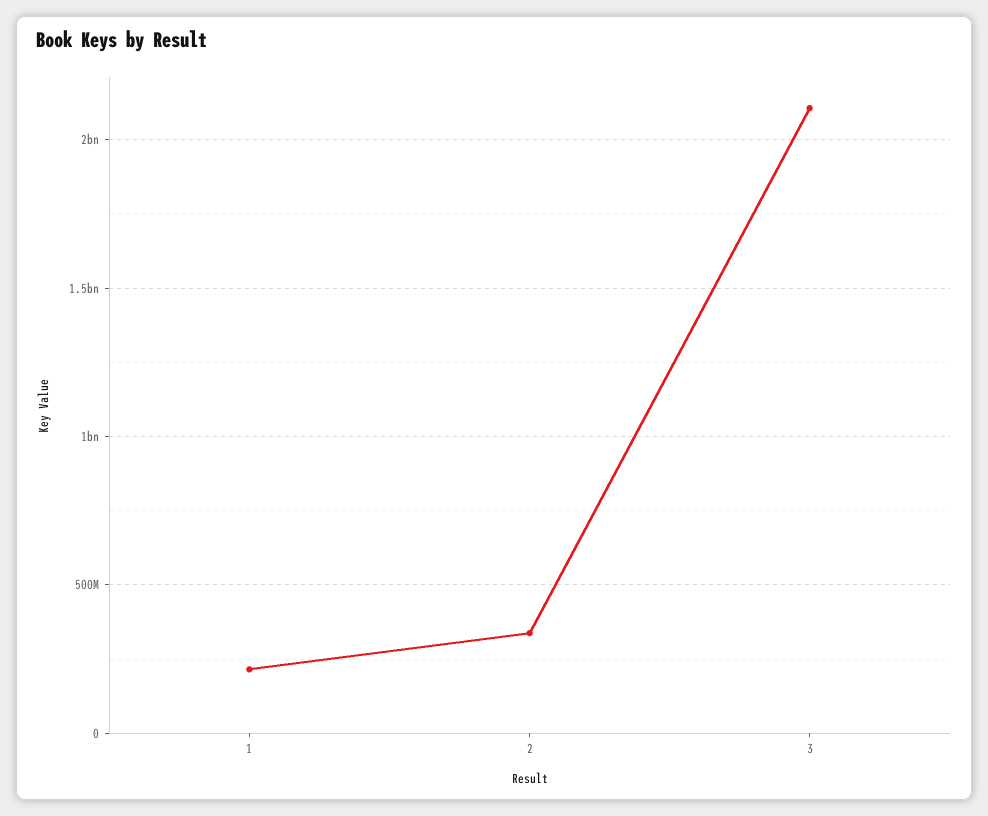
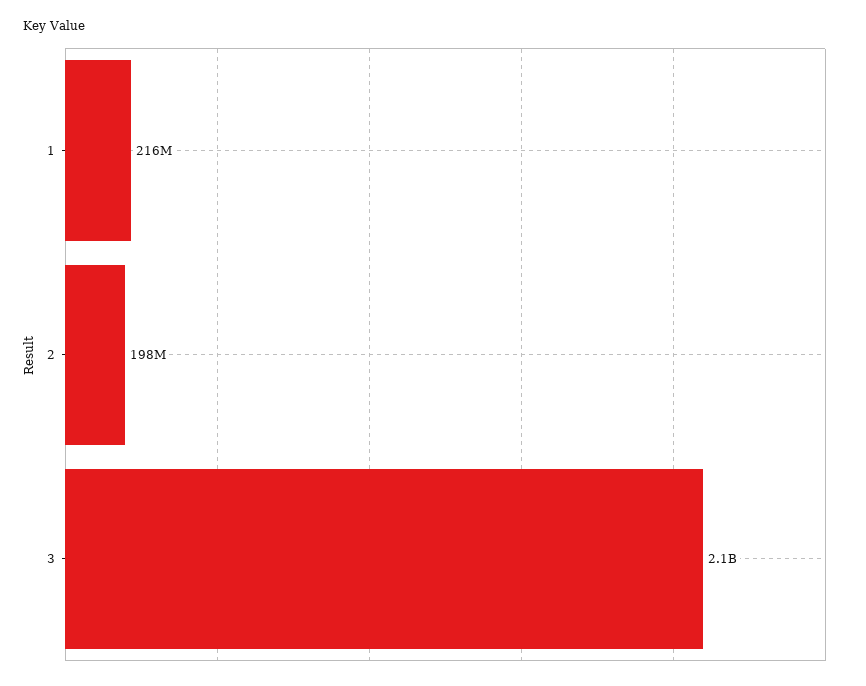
2: 350000000 -> 198000000

